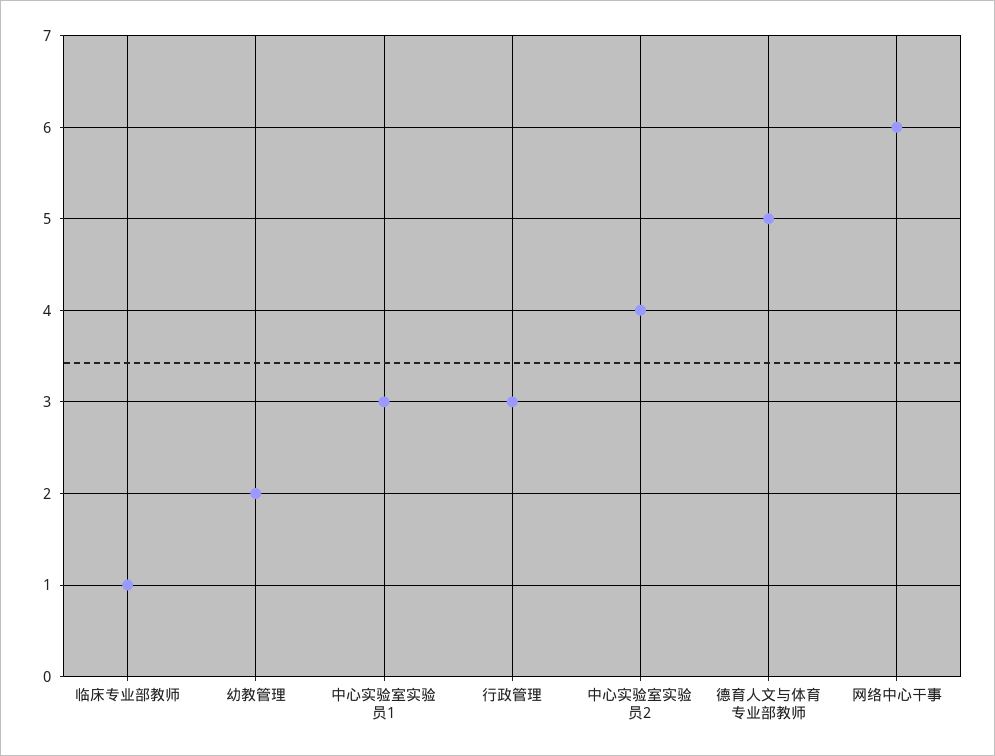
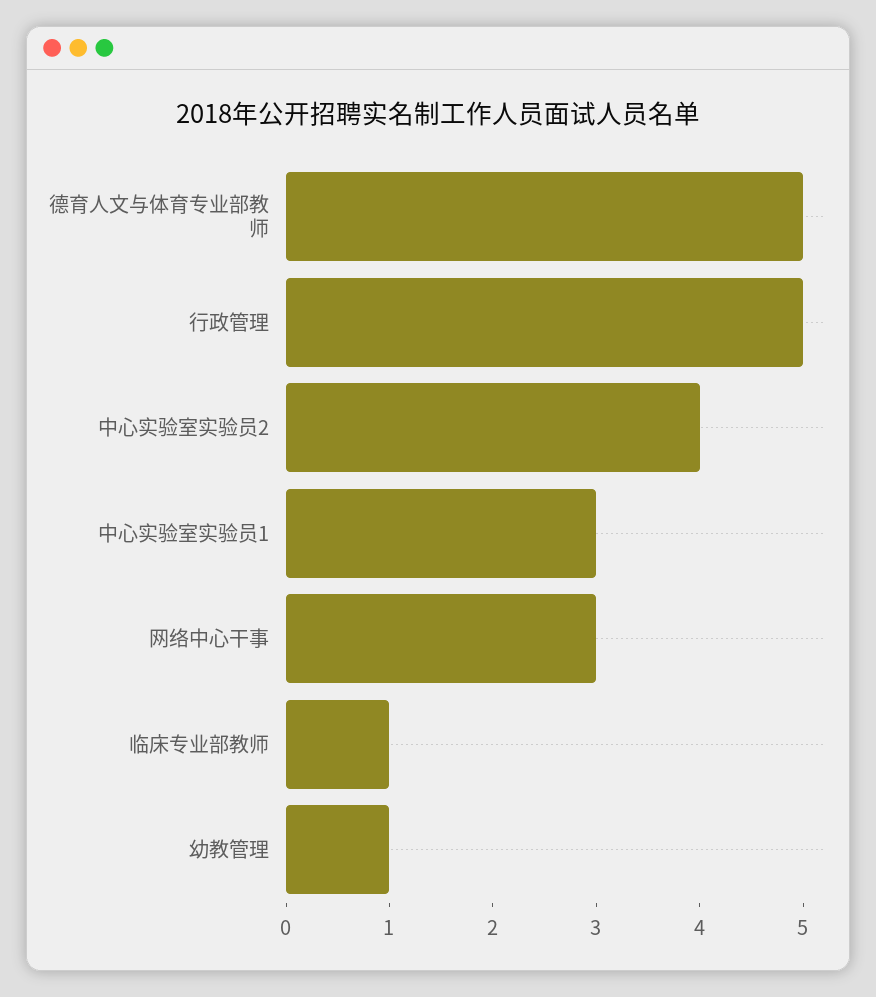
幼教管理: 2 -> 1
行政管理: 3 -> 5
网络中心干事: 6 -> 3

